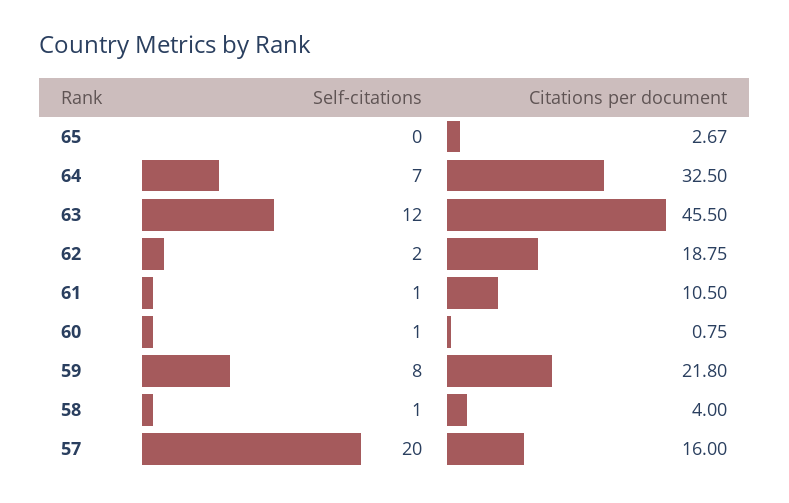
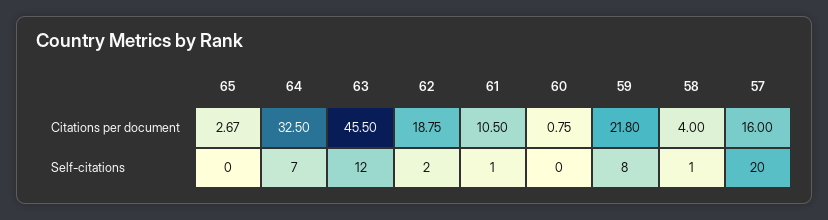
Self-citations, 60: 1 -> 0

